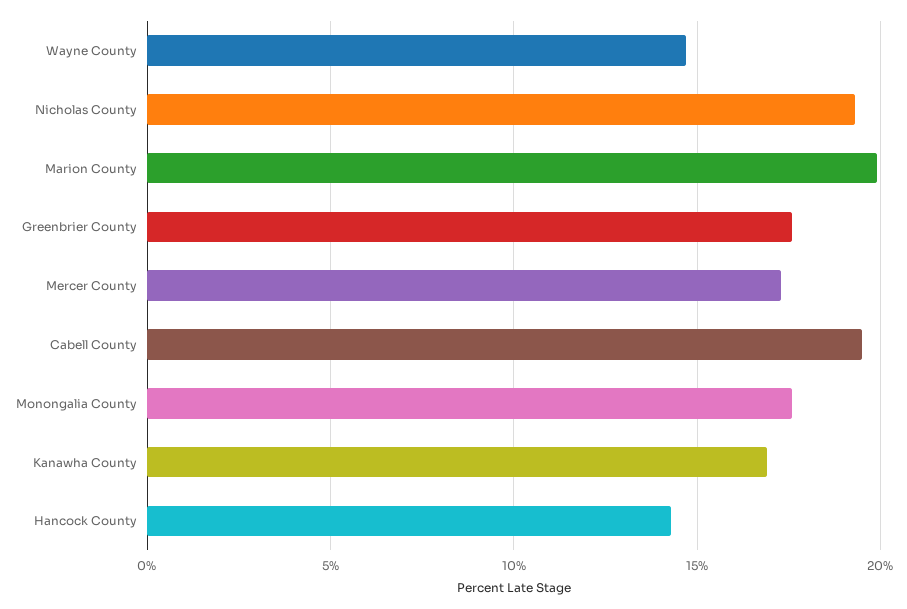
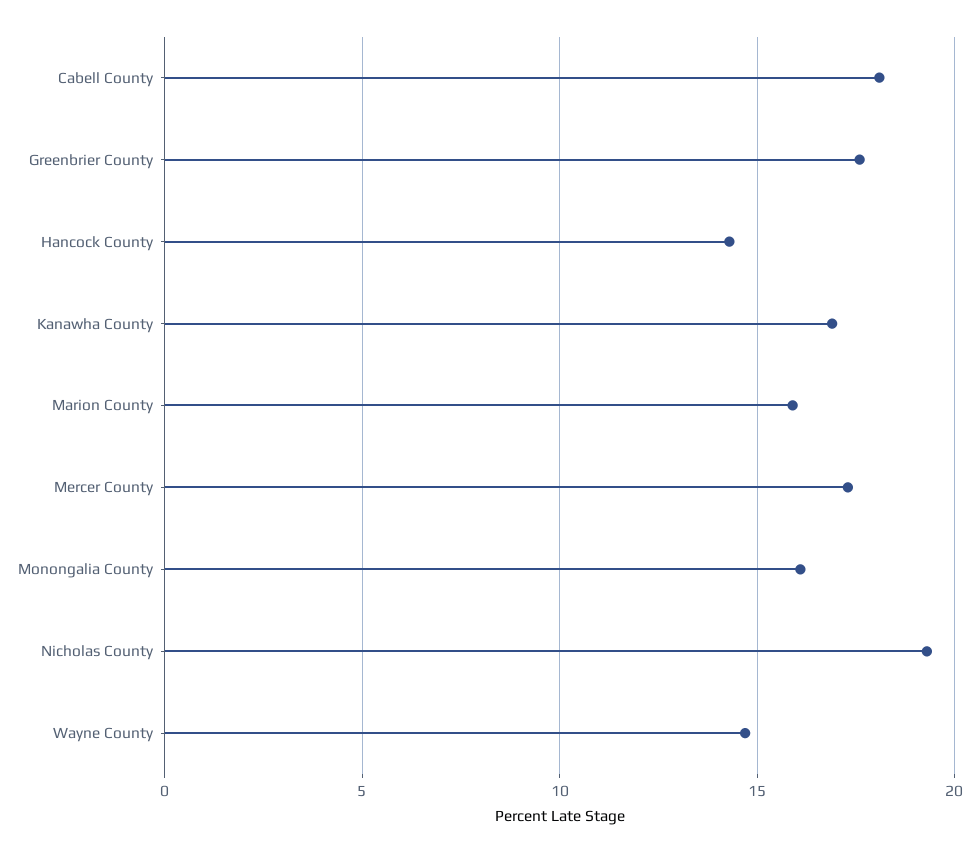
Marion County: 20 -> 16
Cabell County: 19.5 -> 18
Monongalia County: 17.5 -> 16

